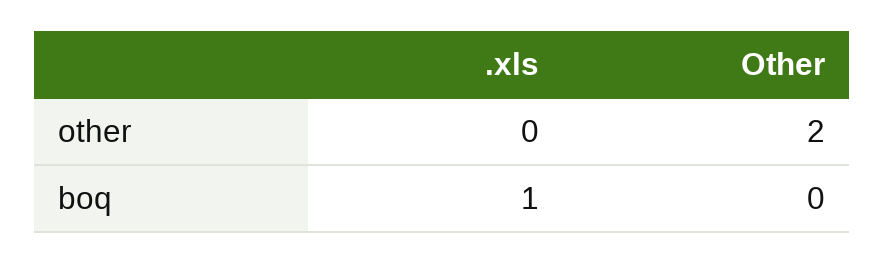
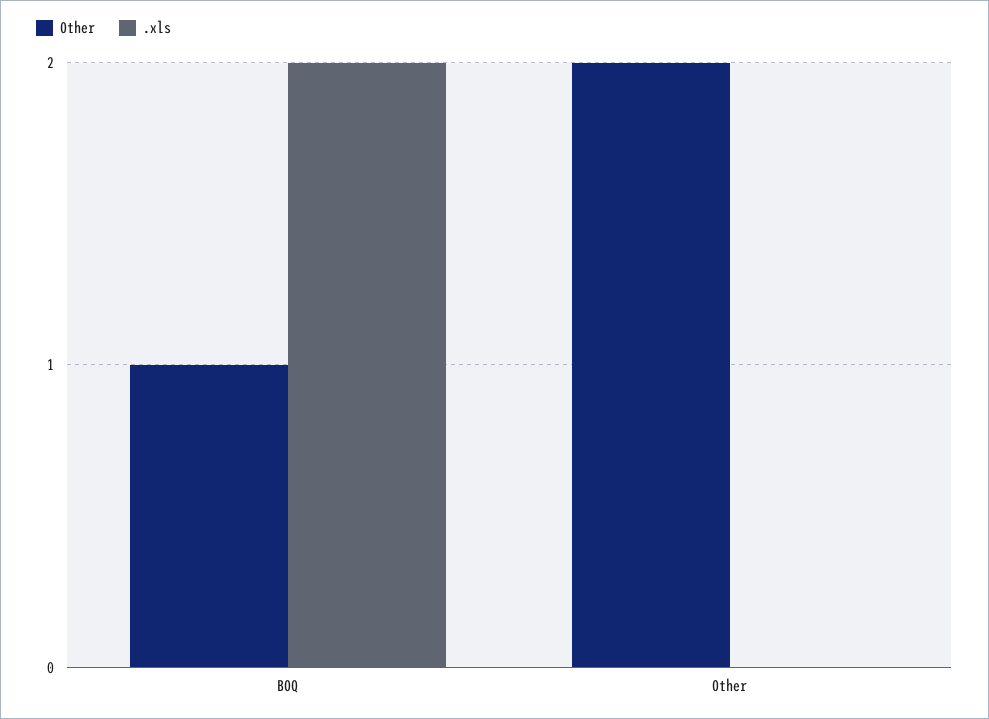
.xls, boq: 1 -> 2
Other, boq: 0 -> 1

